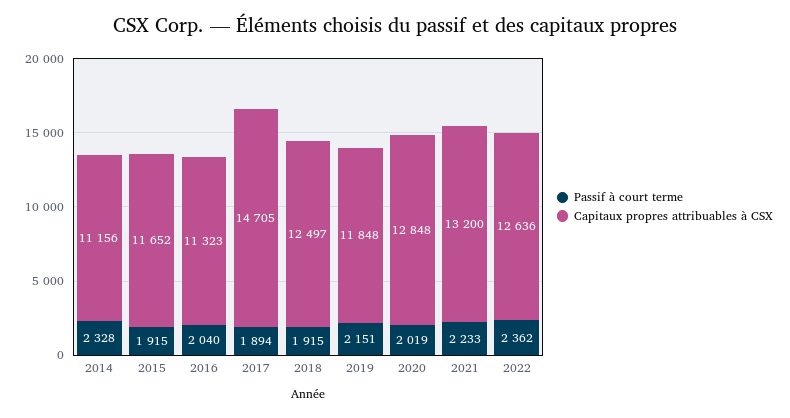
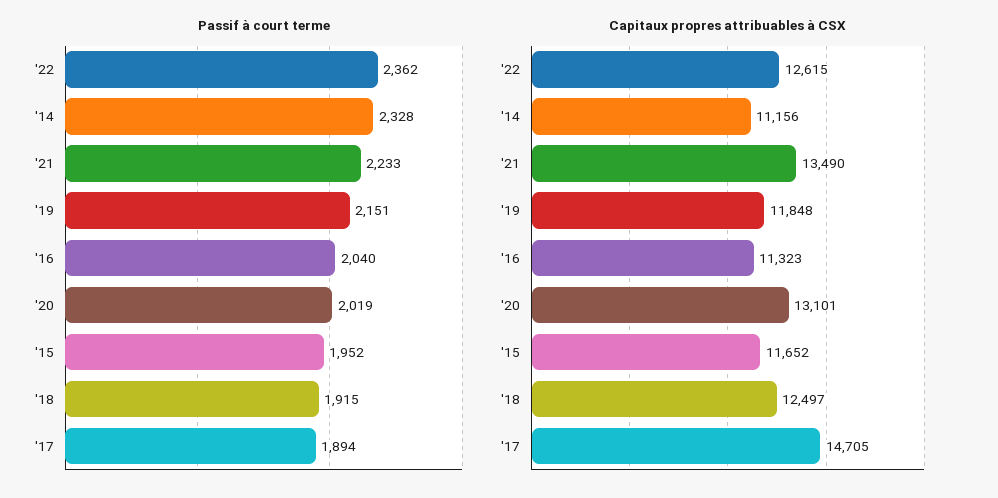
Passif à court terme, 2015: 1915 -> 1952
Capitaux propres attribuables à CSX, 2020: 12848 -> 13101
Capitaux propres attribuables à CSX, 2021: 13200 -> 13490
Capitaux propres attribuables à CSX, 2022: 12636 -> 12615

